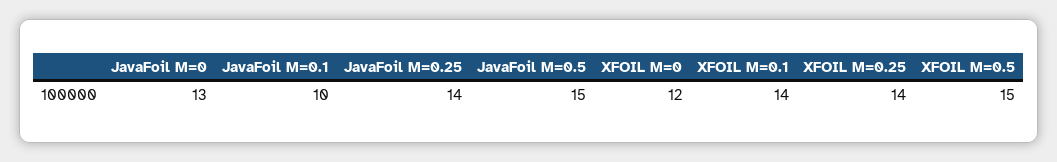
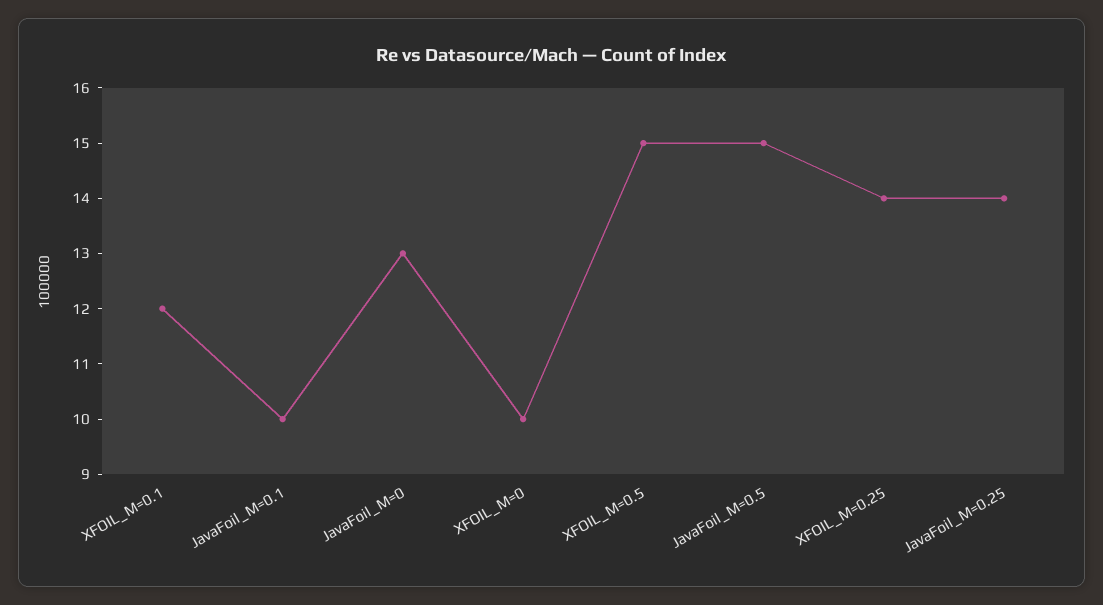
XFOIL M=0: 12 -> 10
XFOIL M=0.1: 14 -> 12

